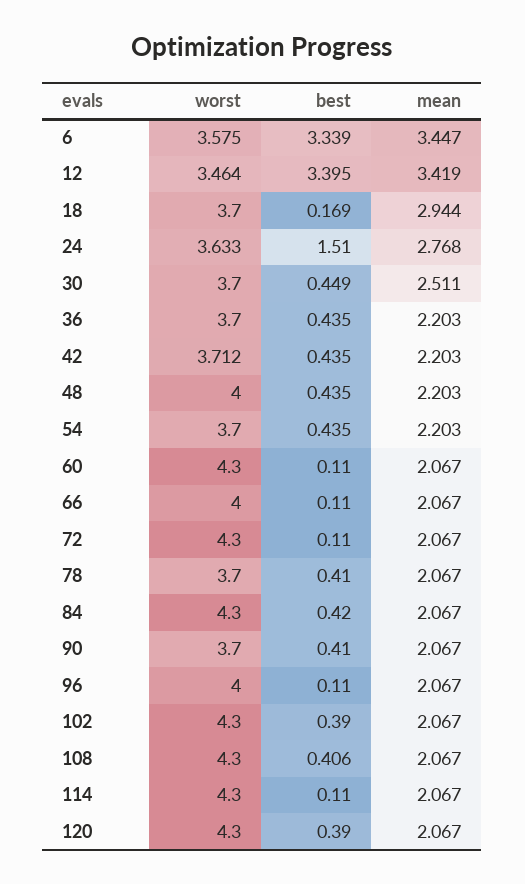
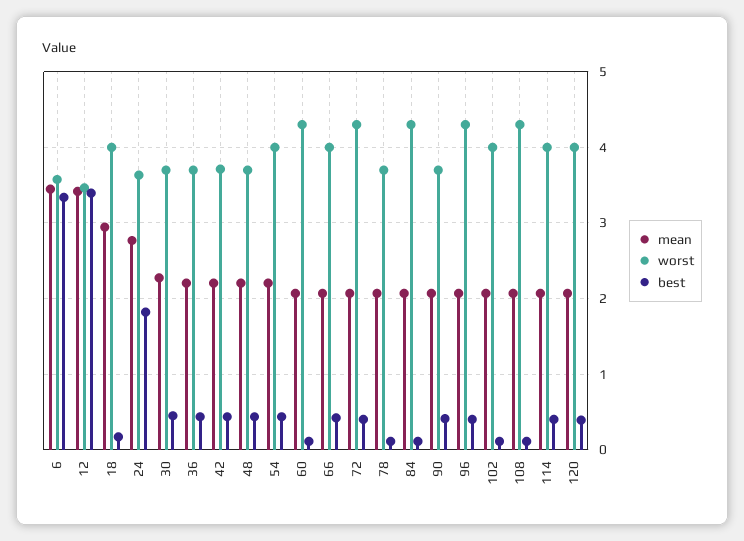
worst, 18: 3.7 -> 4
best, 24: 1.51 -> 1.8
mean, 30: 2.511 -> 2.3
worst, 48: 4 -> 3.7
worst, 54: 3.7 -> 4
best, 66: 0.11 -> 0.4
best, 72: 0.11 -> 0.4
best, 78: 0.41 -> 0.1
best, 84: 0.42 -> 0.1
worst, 96: 4 -> 4.3
best, 96: 0.11 -> 0.4
worst, 102: 4.3 -> 4
best, 102: 0.39 -> 0.1
best, 108: 0.406 -> 0.1
worst, 114: 4.3 -> 4
best, 114: 0.11 -> 0.4
worst, 120: 4.3 -> 4

